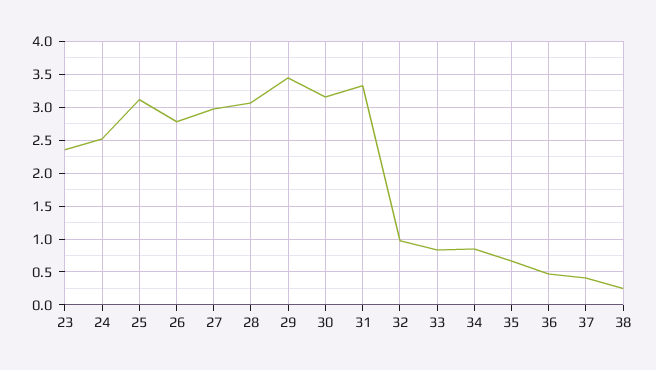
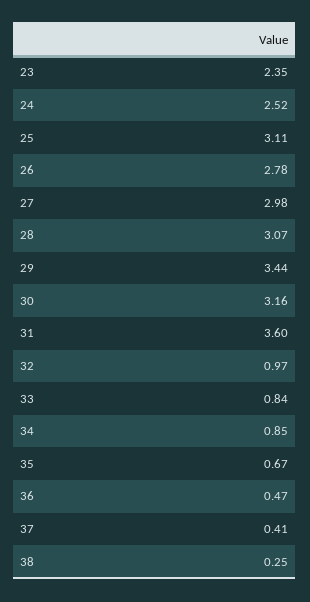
31: 3.3 -> 3.6

